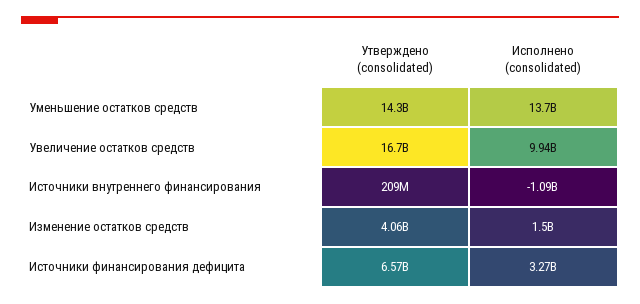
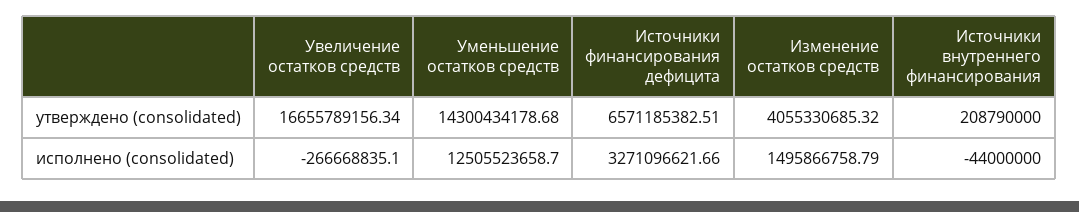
Исполнено (consolidated), Уменьшение остатков средств: 13700000000 -> 12505523658.7
Исполнено (consolidated), Увеличение остатков средств: 9940000000 -> -266668835.1
Исполнено (consolidated), Источники внутреннего финансирования: -1090000000 -> -44000000

